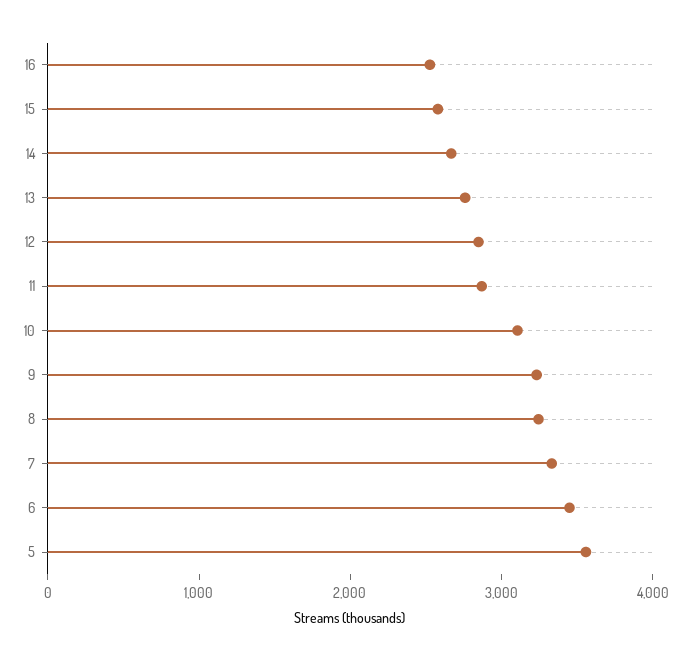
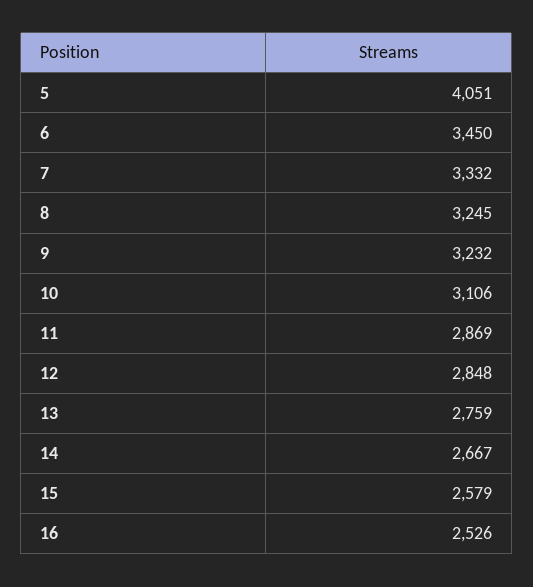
5: 3600 -> 4051

